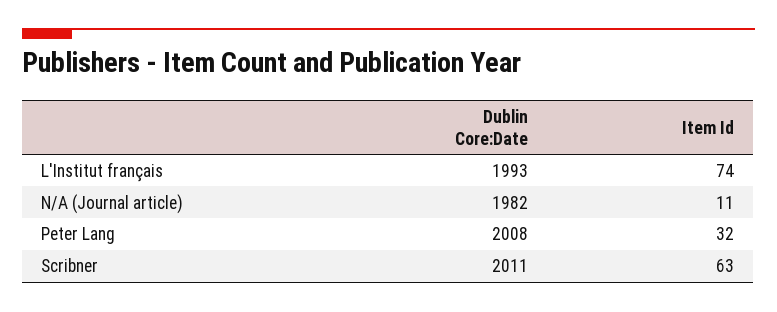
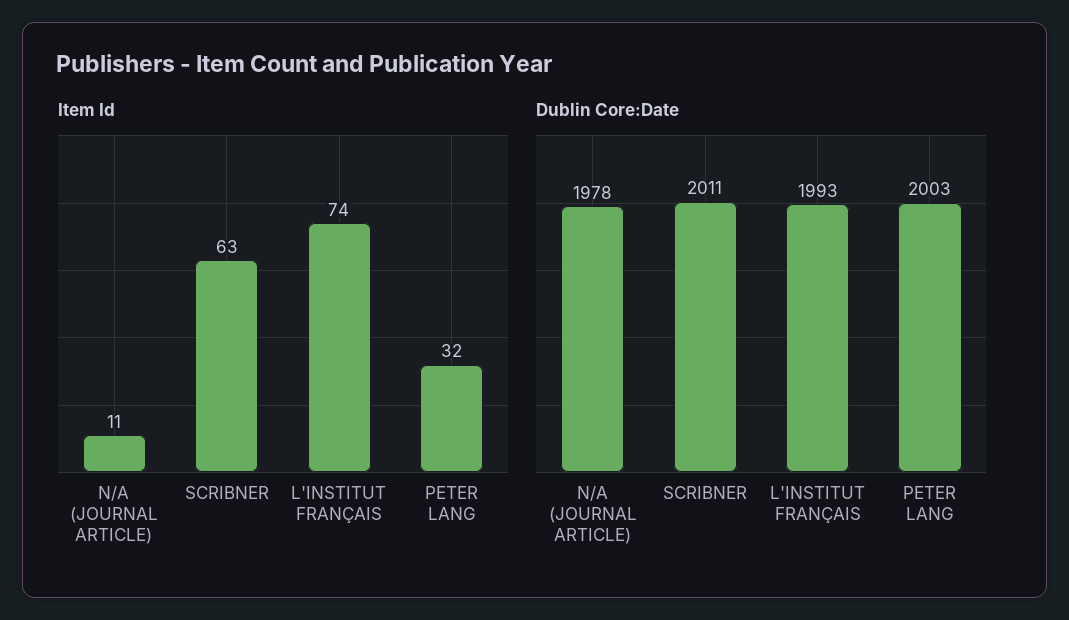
Dublin Core:Date, N/A (Journal article): 1982 -> 1978
Dublin Core:Date, Peter Lang: 2008 -> 2003

